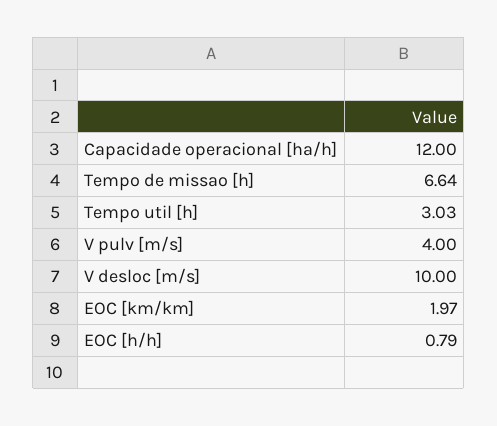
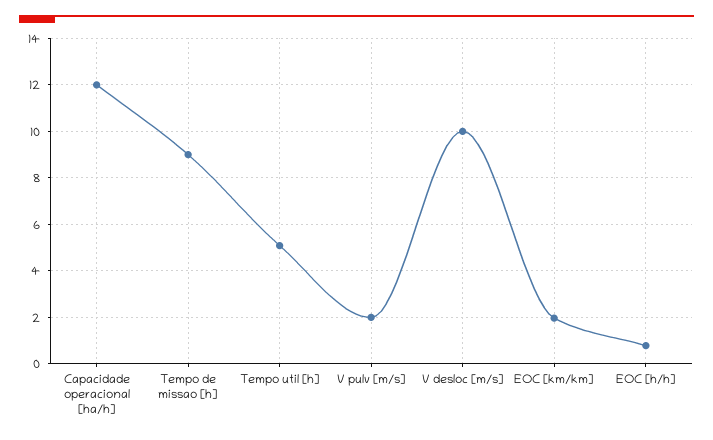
Tempo de missao [h]: 6.64 -> 9
Tempo util [h]: 3.03 -> 5
V pulv [m/s]: 4 -> 2

